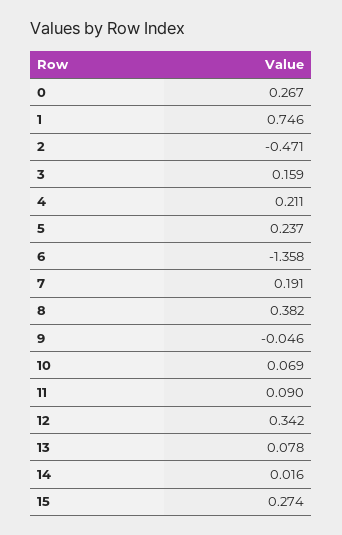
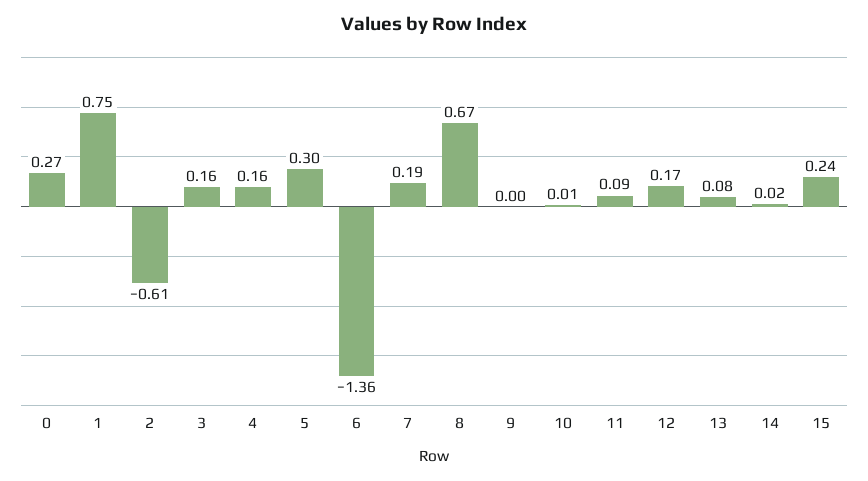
2: -0.471 -> -0.61
4: 0.211 -> 0.16
5: 0.237 -> 0.3
8: 0.382 -> 0.67
9: -0.046 -> 0
10: 0.069 -> 0.01
12: 0.342 -> 0.17
15: 0.274 -> 0.24

